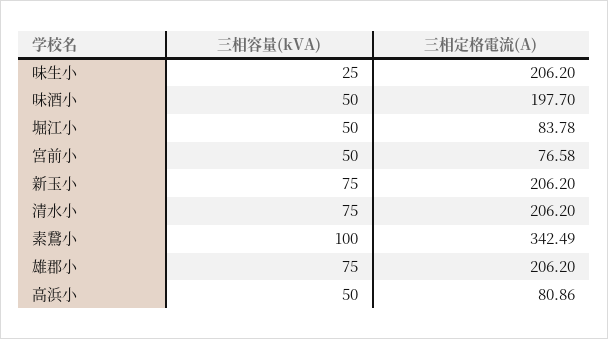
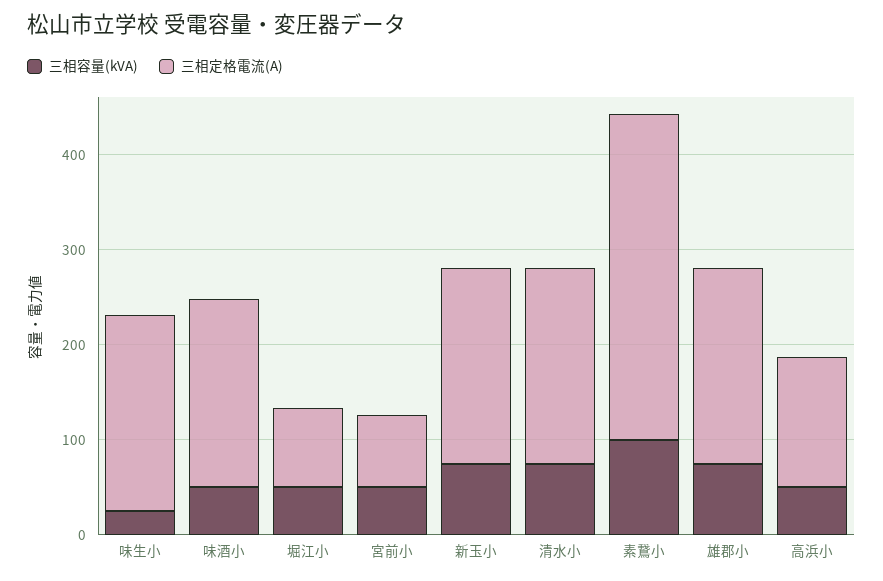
三相定格電流(A), 高浜小: 80.86 -> 140

